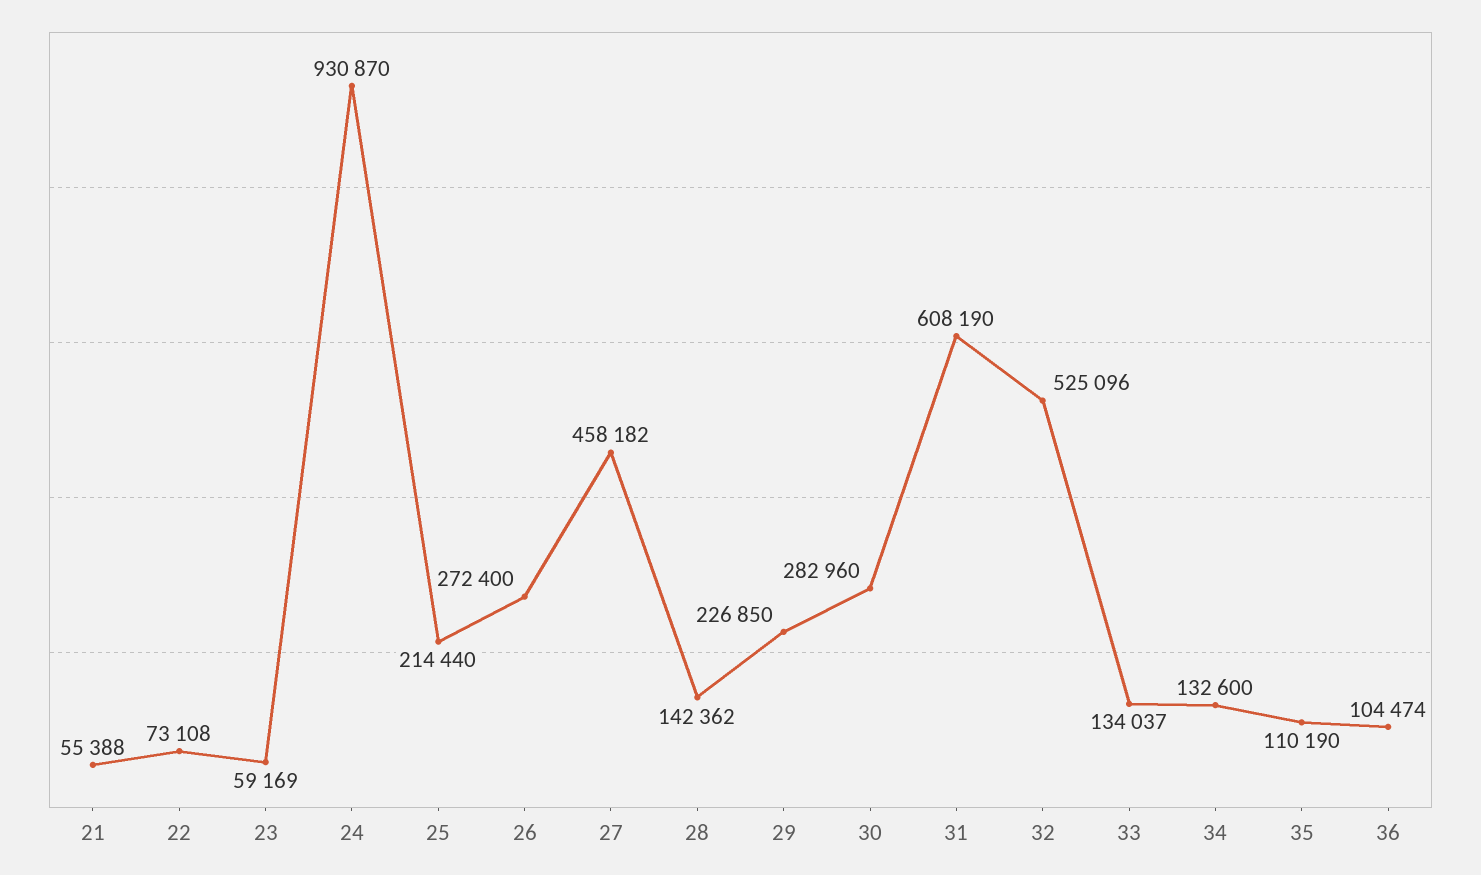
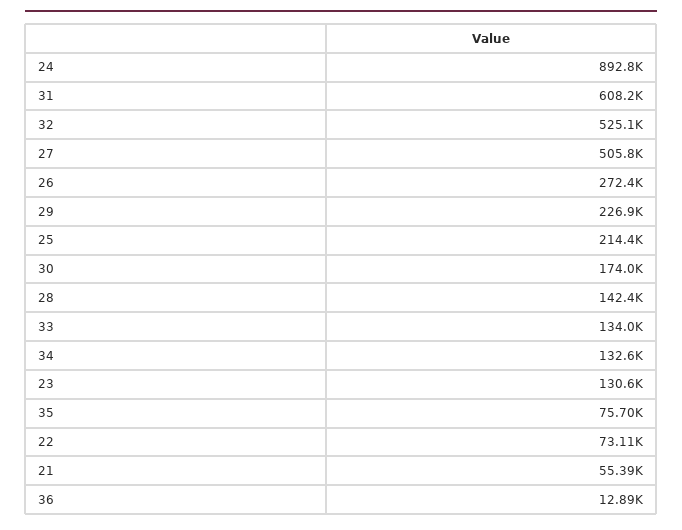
23: 59169 -> 130600
24: 930870 -> 892800
27: 458182 -> 505800
30: 282960 -> 174000
35: 110190 -> 75700
36: 104474 -> 12890

